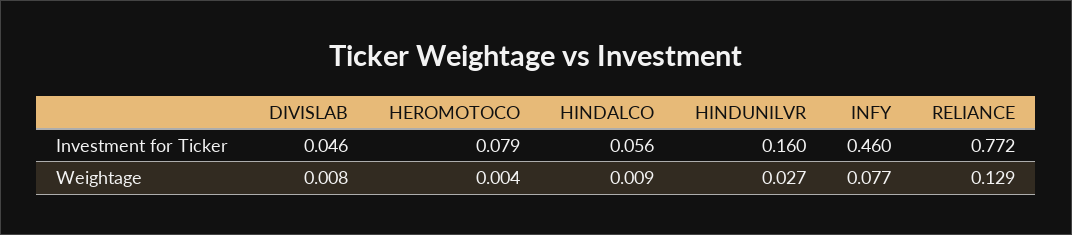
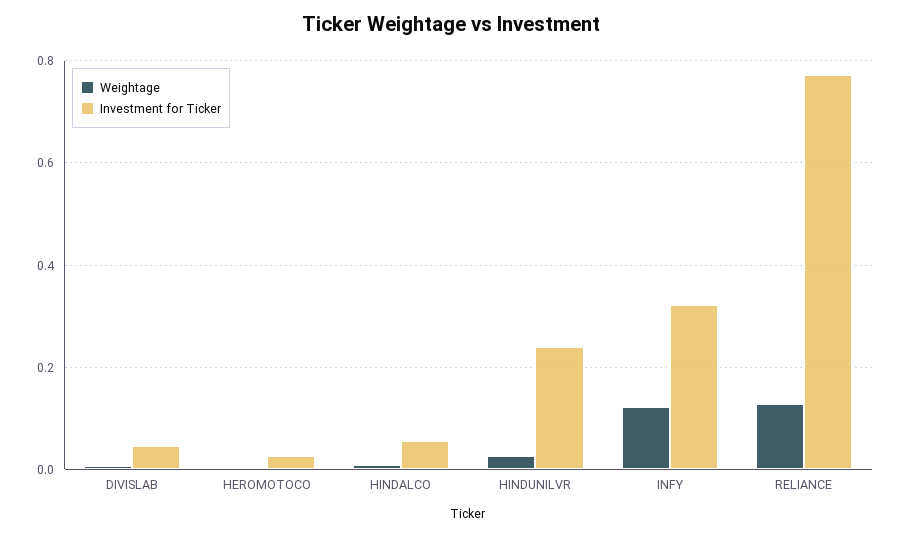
Investment for Ticker, HEROMOTOCO: 0.079 -> 0.02
Investment for Ticker, HINDUNILVR: 0.16 -> 0.24
Investment for Ticker, INFY: 0.46 -> 0.32
Weightage, INFY: 0.077 -> 0.12

